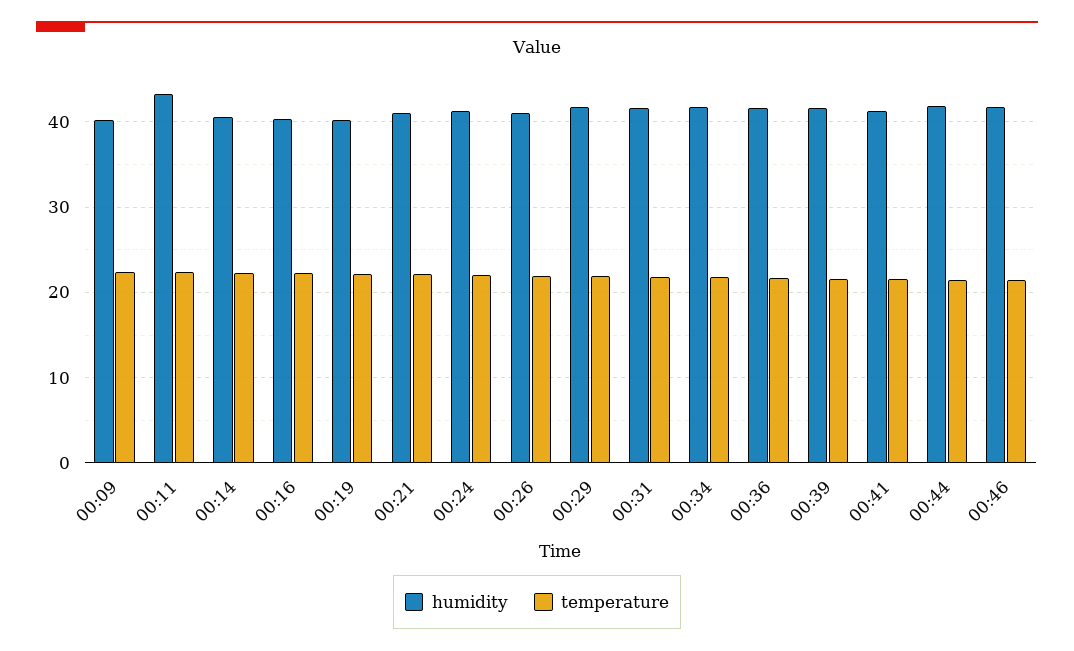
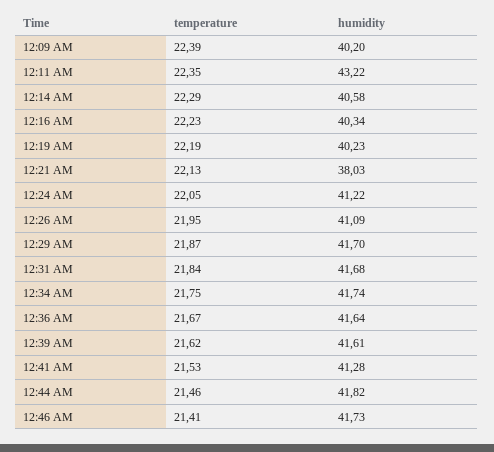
humidity, 00:21: 41 -> 38.03

